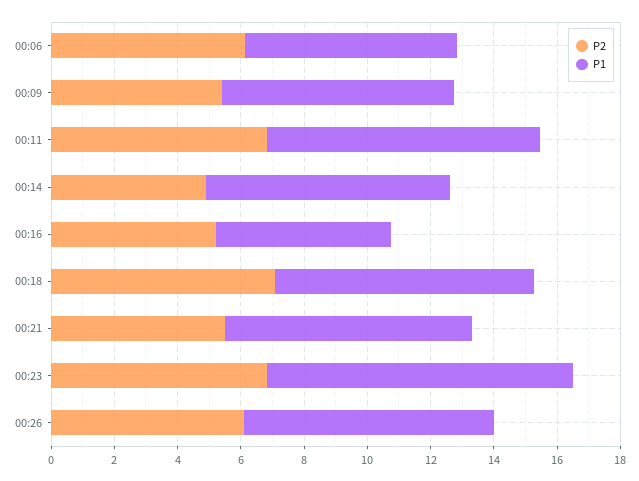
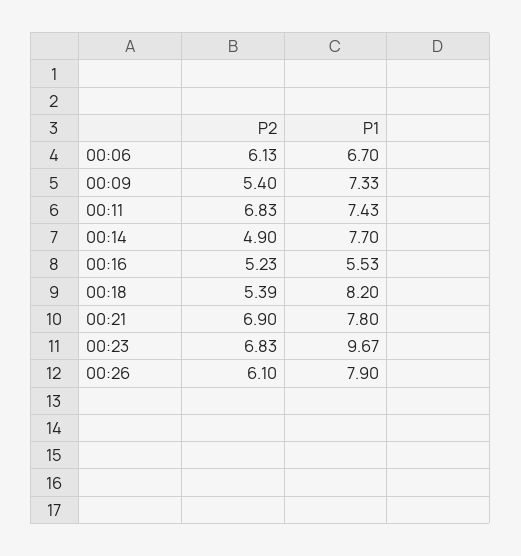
P1, 00:11: 8.5 -> 7.43
P2, 00:18: 7 -> 5.39
P2, 00:21: 5.5 -> 6.9

